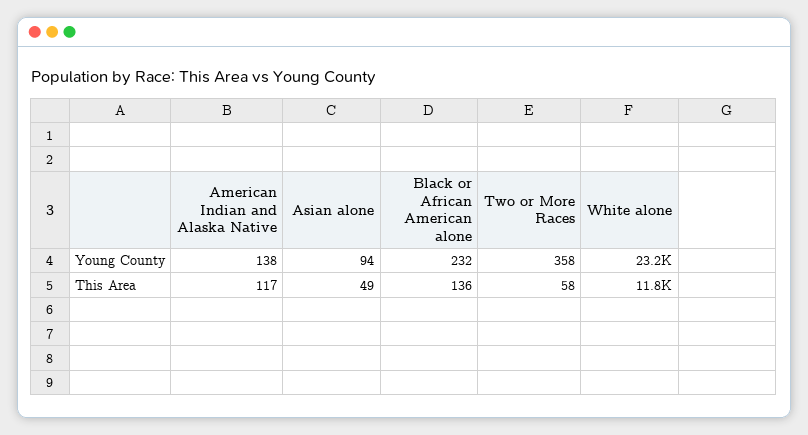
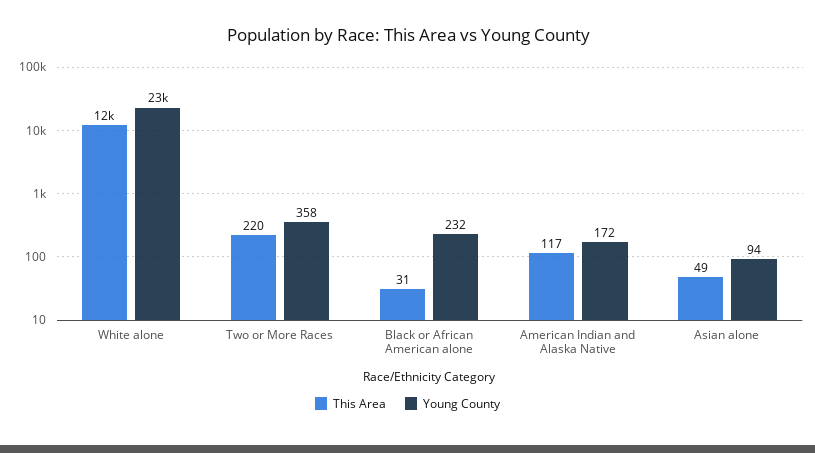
Young County, American Indian and Alaska Native: 138 -> 172
This Area, Black or African American alone: 136 -> 31
This Area, Two or More Races: 58 -> 220

